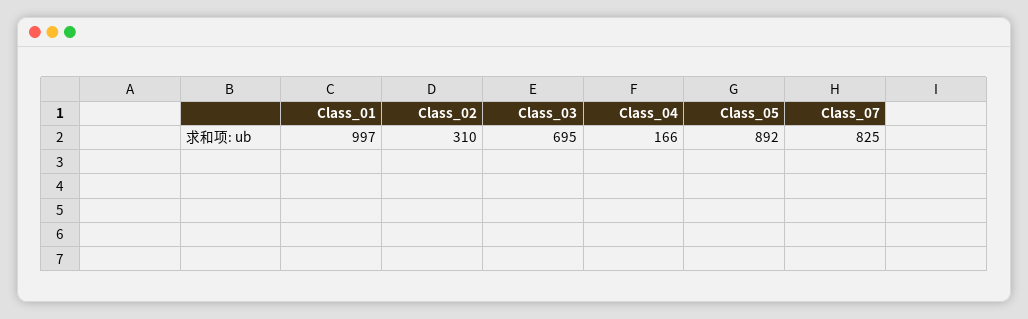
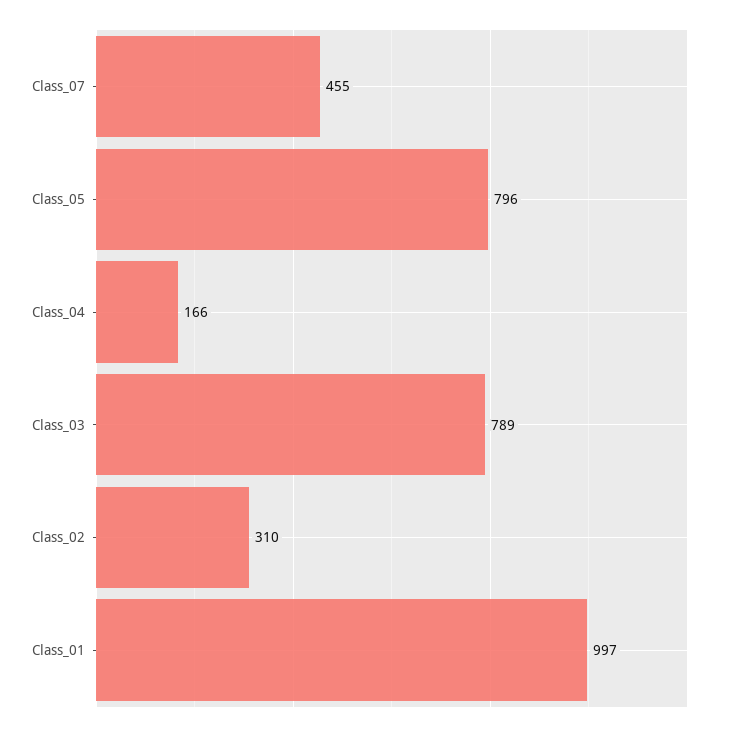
Class_03: 695 -> 789
Class_05: 892 -> 796
Class_07: 825 -> 455

